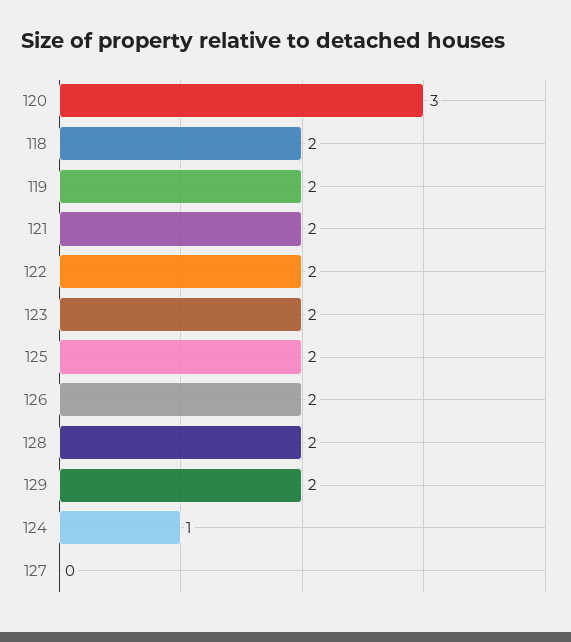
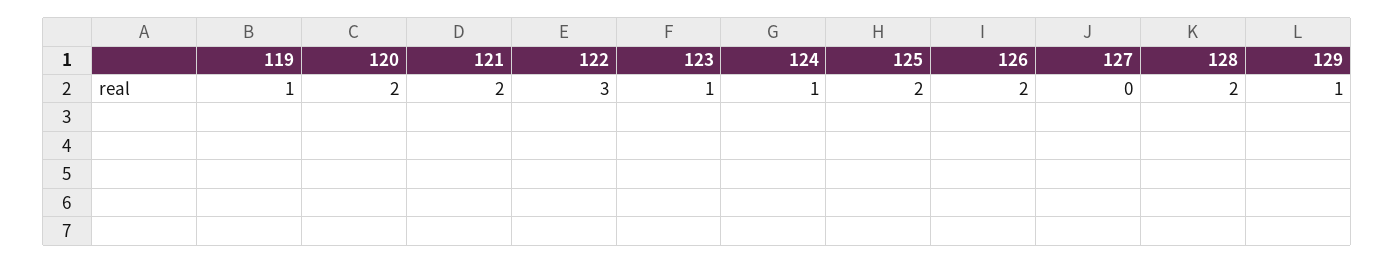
120: 3 -> 2
118: 2 -> none
119: 2 -> 1
122: 2 -> 3
123: 2 -> 1
129: 2 -> 1

